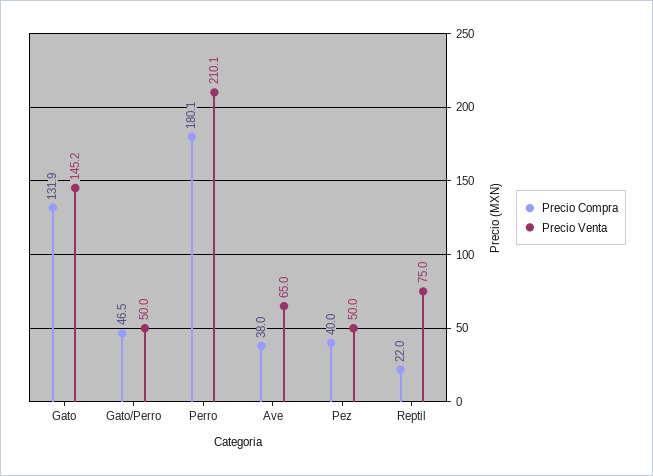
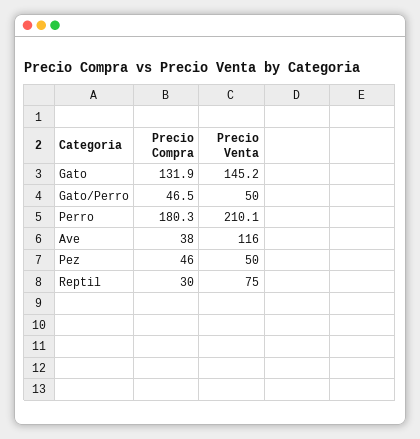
Precio Compra, Perro: 180.1 -> 180.3
Precio Venta, Ave: 65 -> 116
Precio Compra, Pez: 40 -> 46
Precio Compra, Reptil: 22 -> 30

